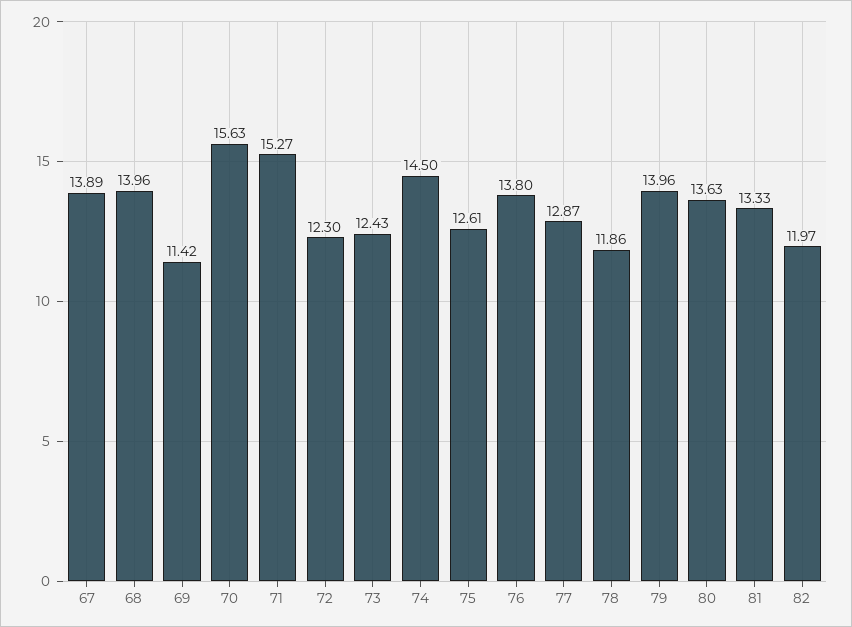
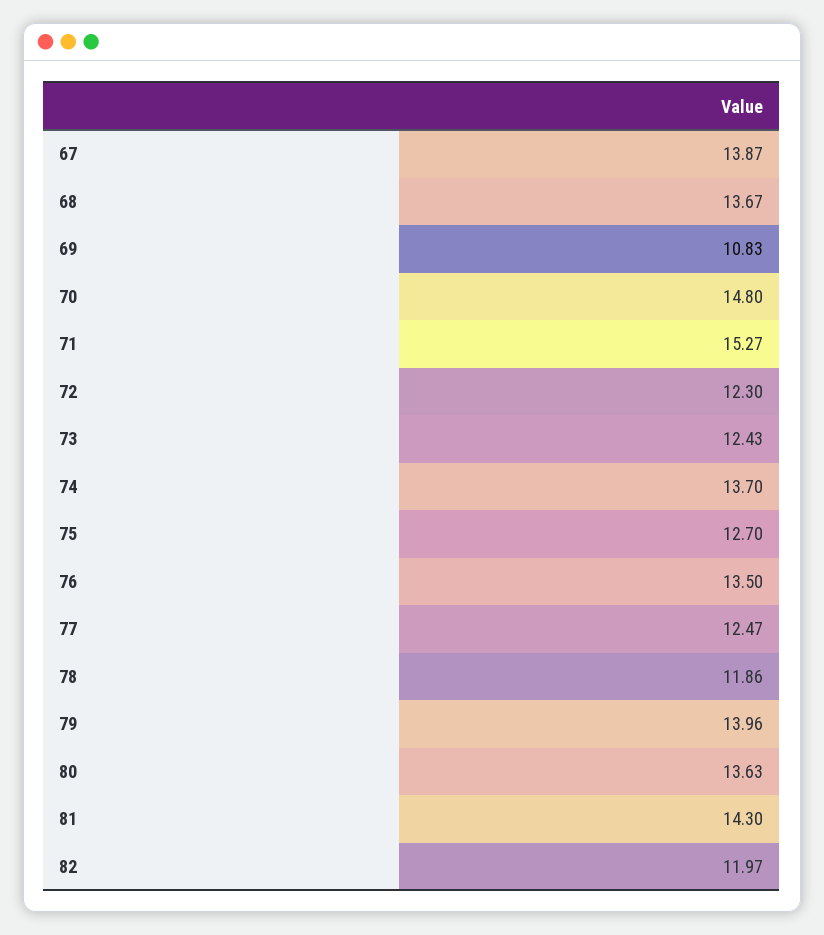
67: 13.89 -> 13.87
68: 13.96 -> 13.67
69: 11.42 -> 10.83
70: 15.63 -> 14.8
74: 14.5 -> 13.7
75: 12.61 -> 12.7
76: 13.8 -> 13.5
77: 12.87 -> 12.47
81: 13.33 -> 14.3

